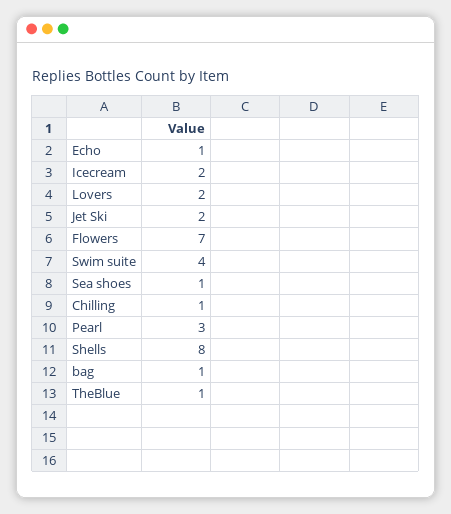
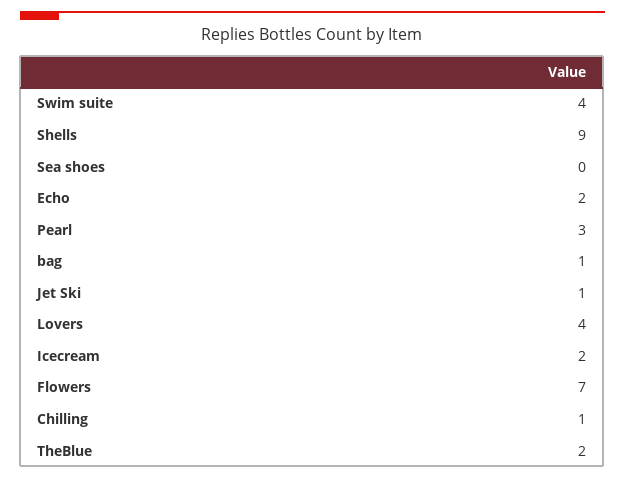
Echo: 1 -> 2
Lovers: 2 -> 4
Jet Ski: 2 -> 1
Sea shoes: 1 -> 0
Shells: 8 -> 9
TheBlue: 1 -> 2

